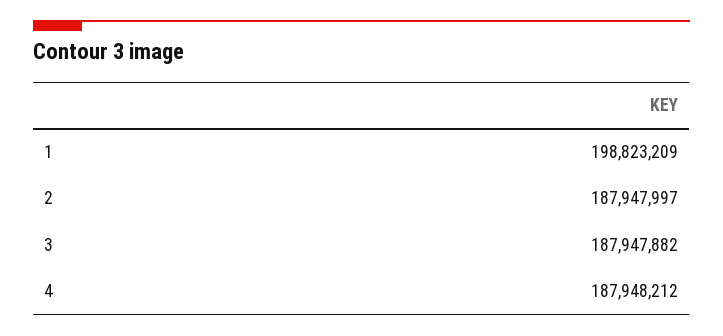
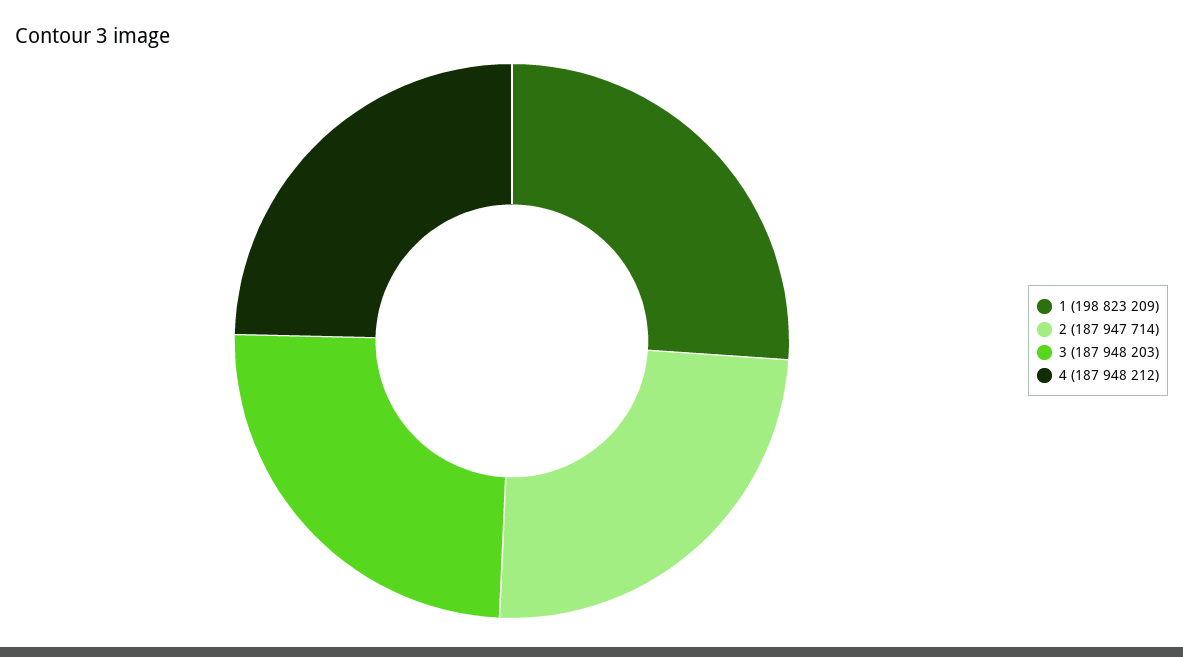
2: 187947997 -> 187947714
3: 187947882 -> 187948203

